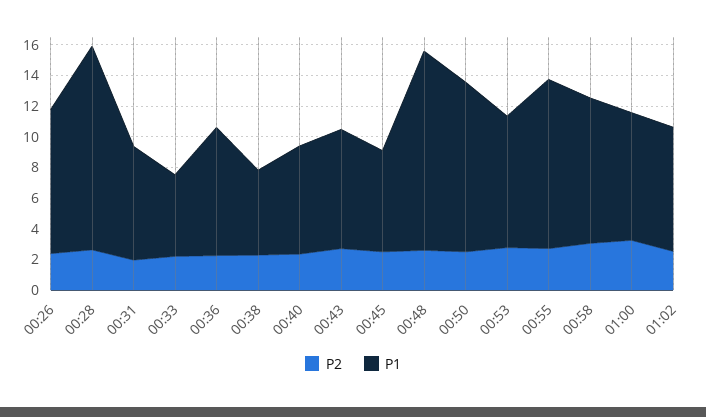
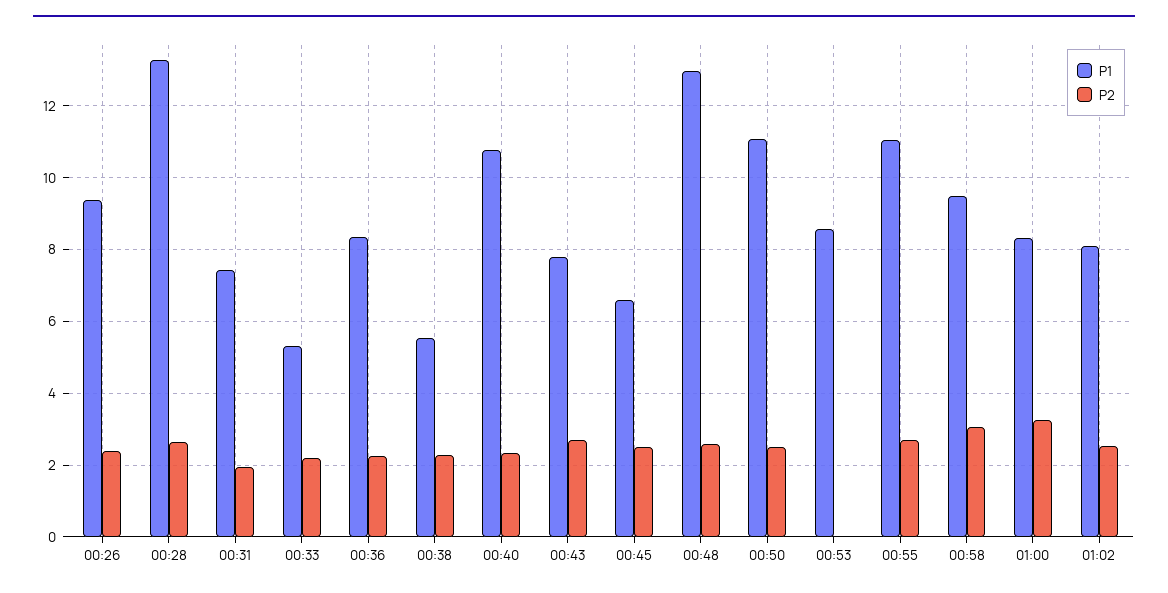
P1, 00:40: 7 -> 10.8
P2, 00:53: 3 -> 0

